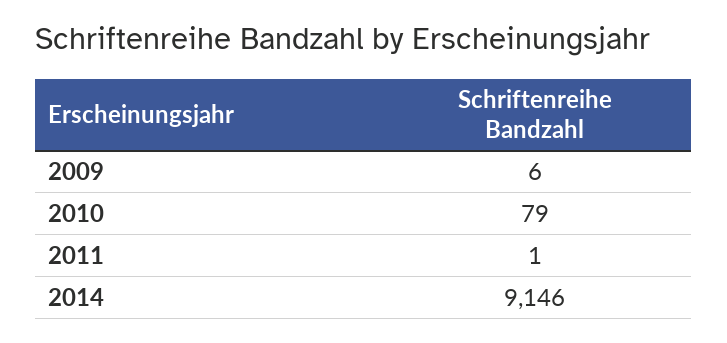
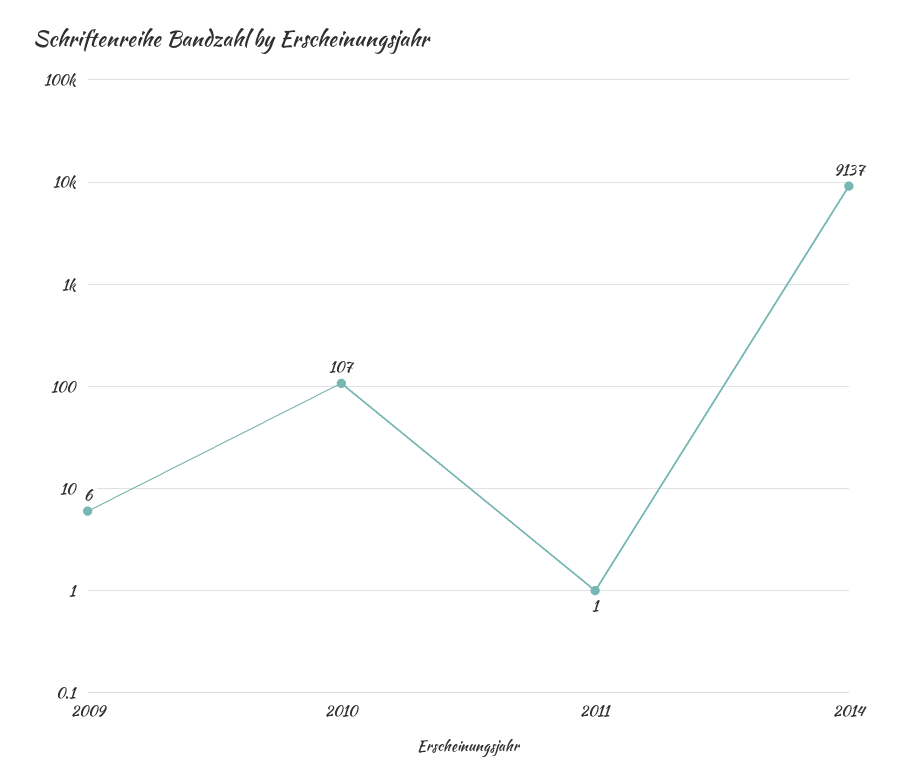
2010: 79 -> 107
2014: 9146 -> 9137

